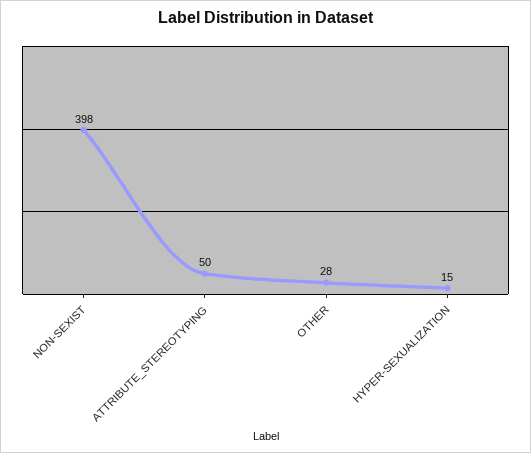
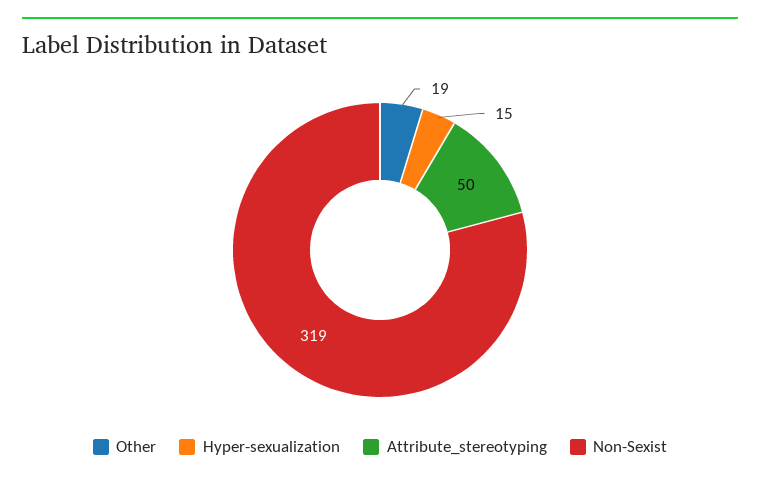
NON-SEXIST: 398 -> 319
OTHER: 28 -> 19

